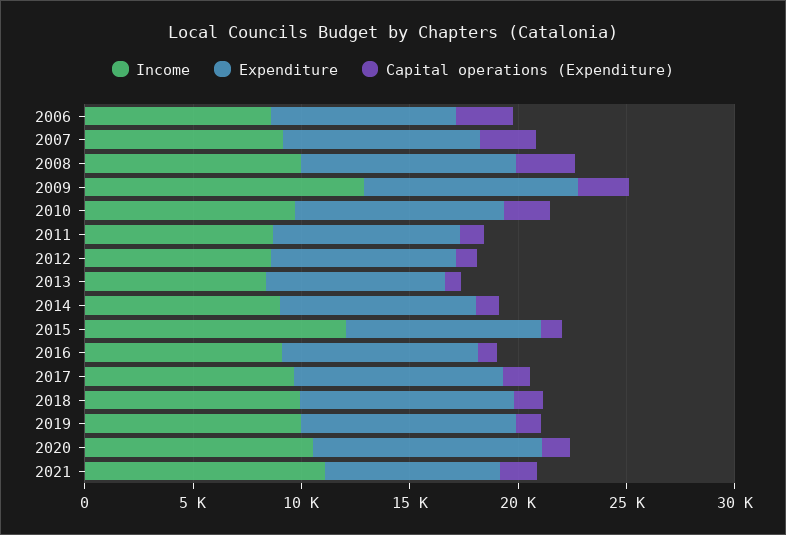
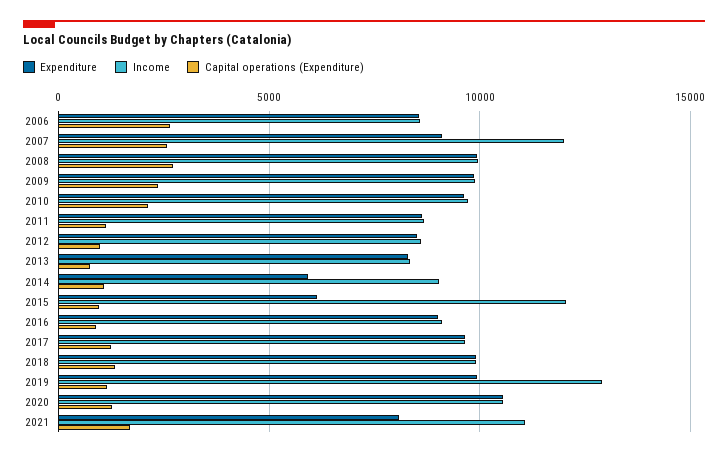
Income, 2007: 9000 -> 12000
Income, 2009: 13000 -> 10000
Expenditure, 2014: 9000 -> 6000
Expenditure, 2015: 9000 -> 6000
Income, 2019: 10000 -> 13000

